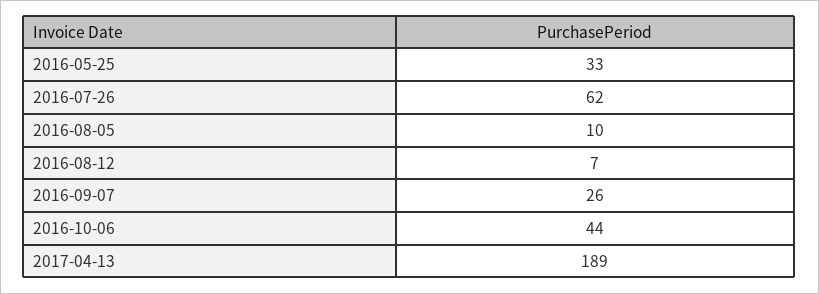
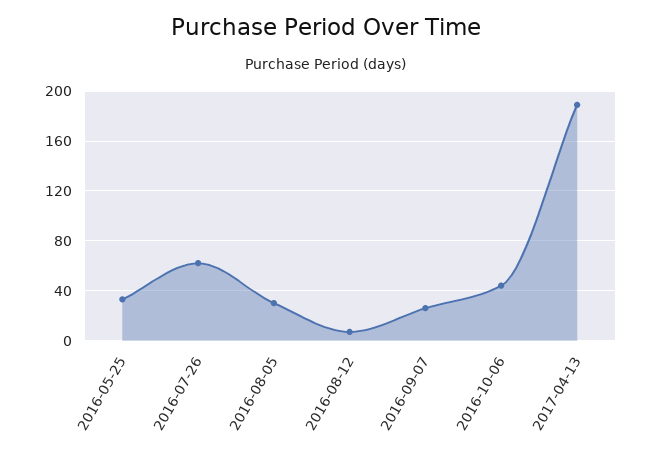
2016-08-05: 10 -> 30

